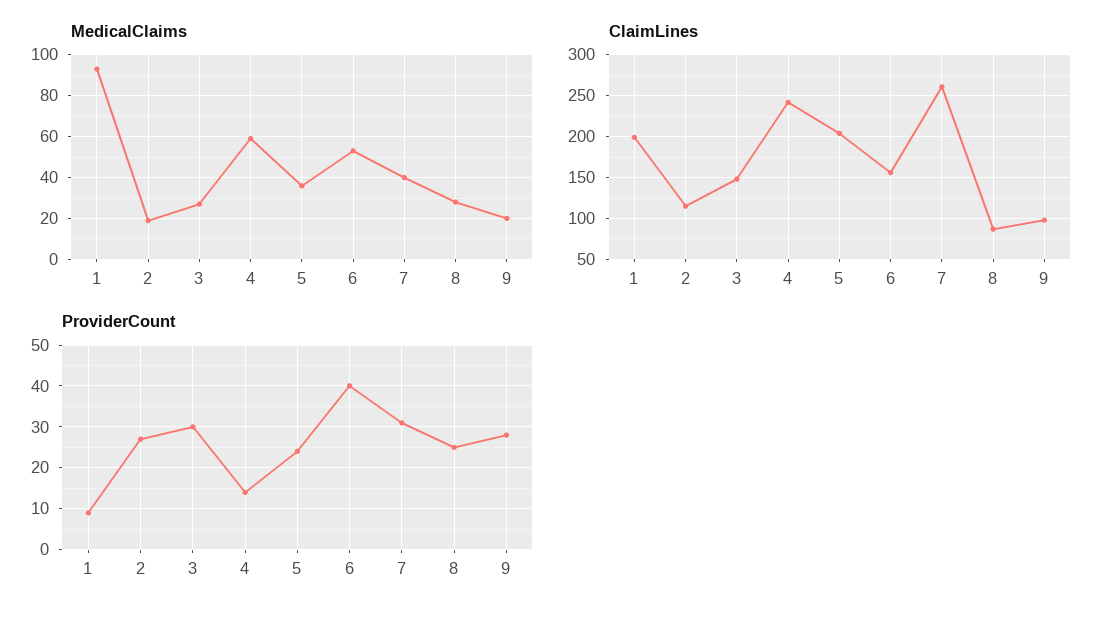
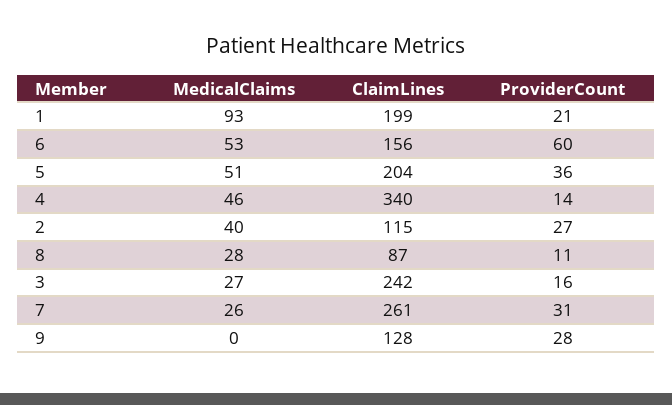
MedicalClaims, 2: 20 -> 40
MedicalClaims, 4: 60 -> 46
MedicalClaims, 5: 35 -> 51
MedicalClaims, 7: 40 -> 26
MedicalClaims, 9: 20 -> 0
ClaimLines, 3: 150 -> 242
ClaimLines, 4: 240 -> 340
ClaimLines, 9: 100 -> 128
ProviderCount, 1: 10 -> 21
ProviderCount, 3: 30 -> 16
ProviderCount, 5: 25 -> 36
ProviderCount, 6: 40 -> 60
ProviderCount, 8: 25 -> 11

